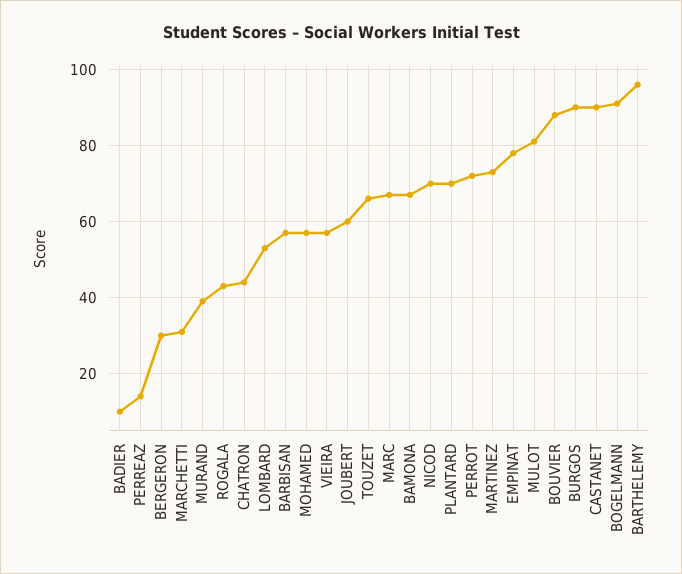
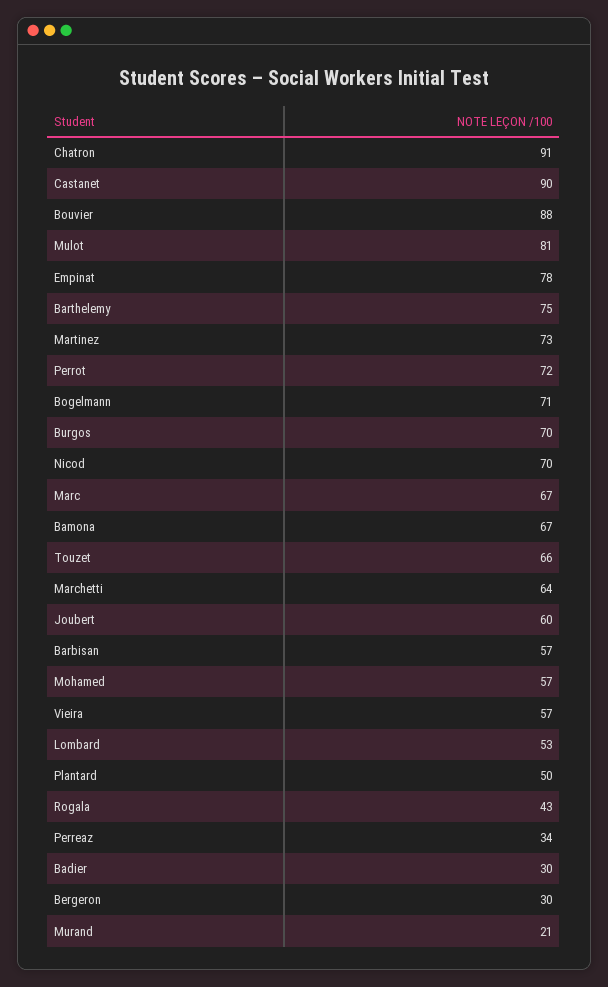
BADIER: 10 -> 30
PERREAZ: 15 -> 34
MARCHETTI: 30 -> 64
MURAND: 40 -> 21
CHATRON: 45 -> 91
PLANTARD: 70 -> 50
BURGOS: 90 -> 70
BOGELMANN: 90 -> 71
BARTHELEMY: 95 -> 75

